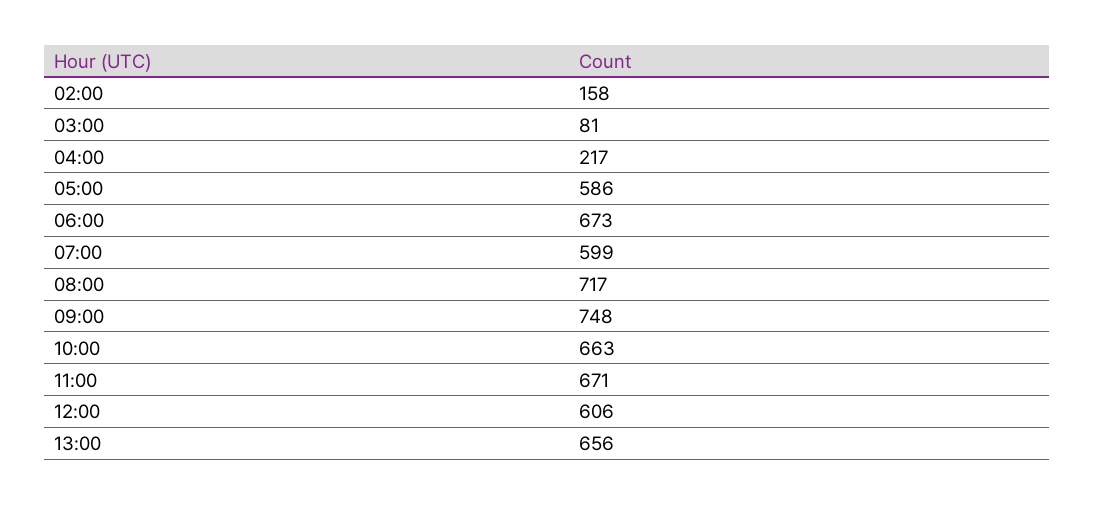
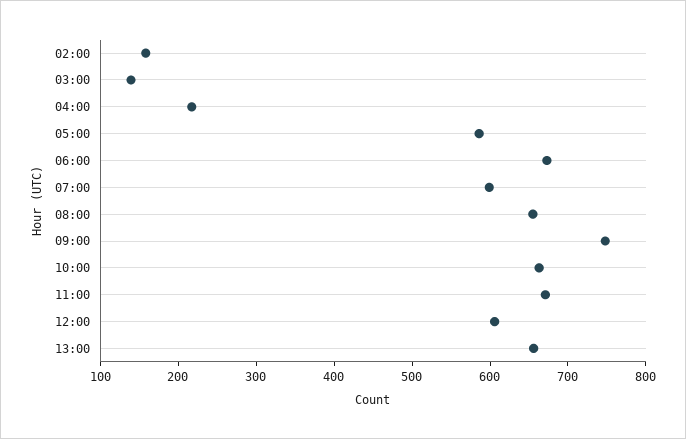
03:00: 81 -> 140
08:00: 717 -> 660

